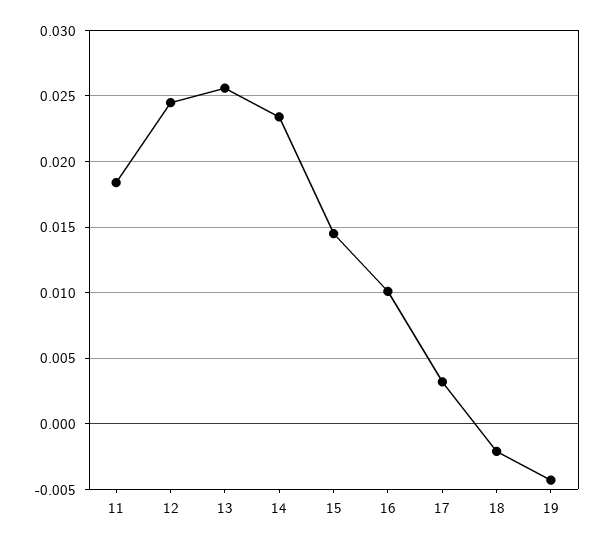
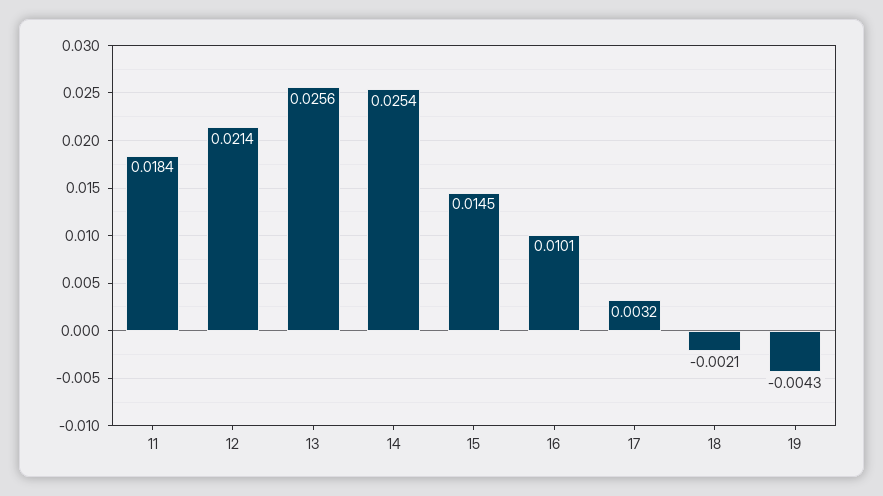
12: 0.0245 -> 0.0214
14: 0.0235 -> 0.0254

